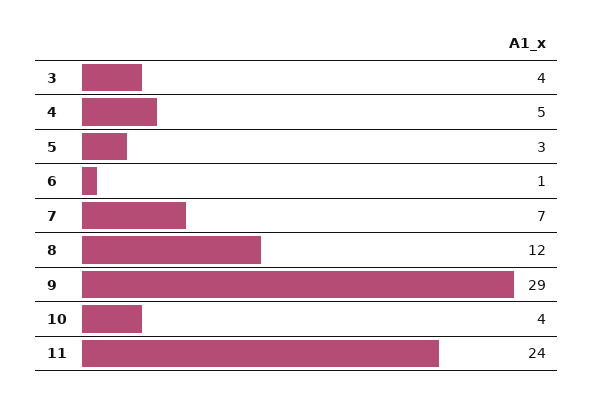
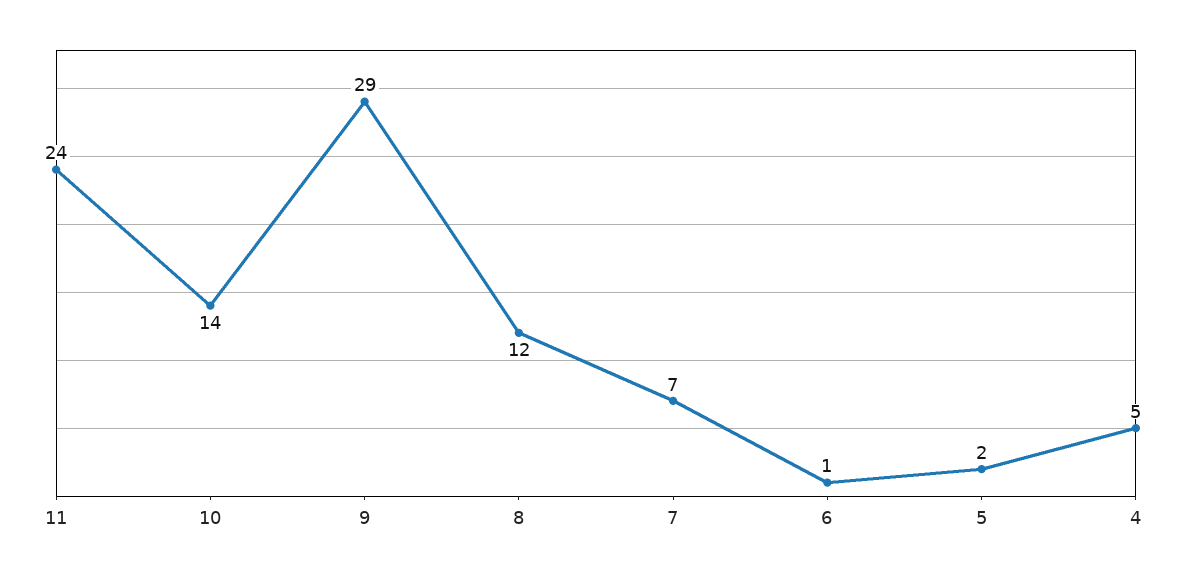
3: 4 -> none
5: 3 -> 2
10: 4 -> 14

